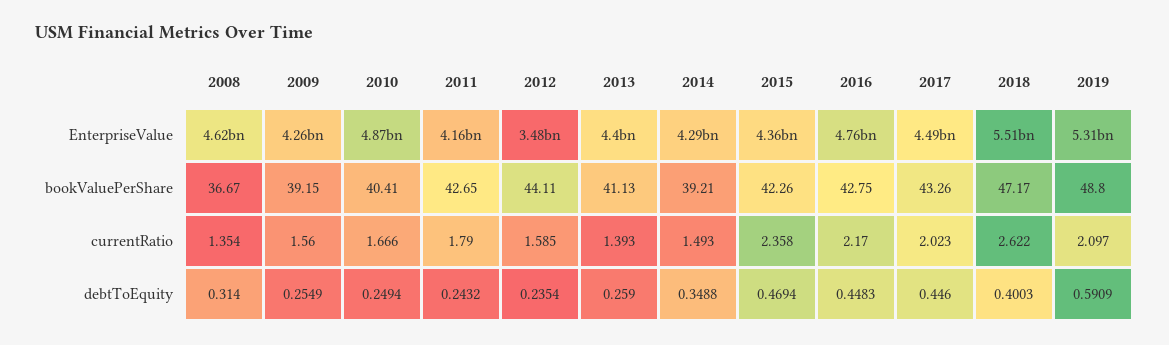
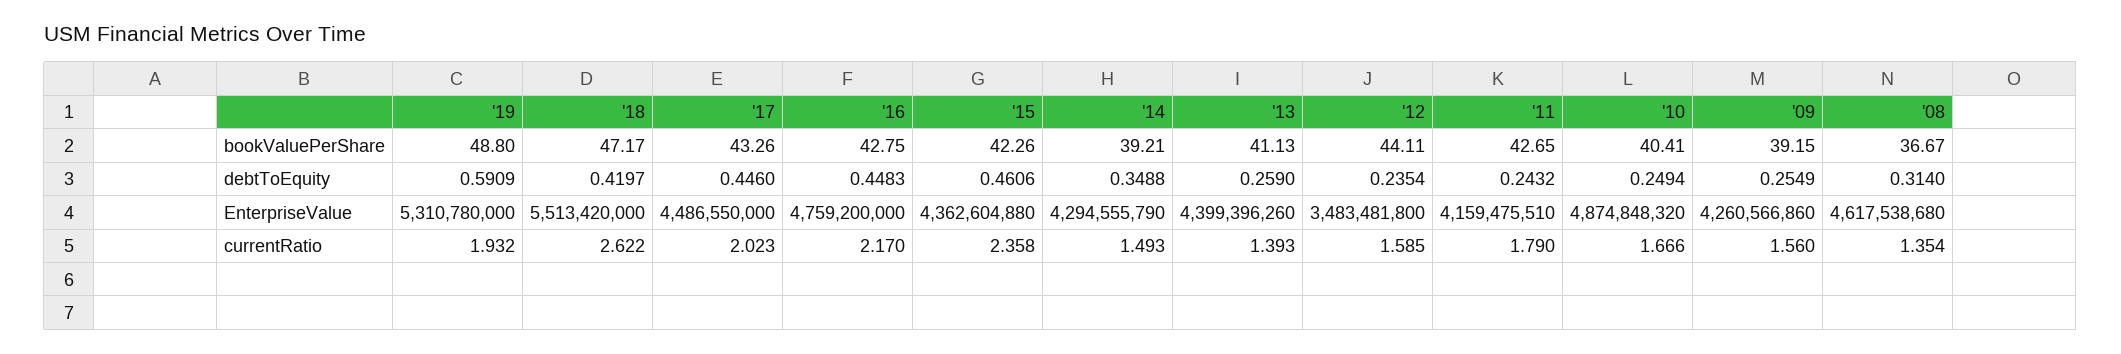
2019, currentRatio: 2.097 -> 1.932
2015, debtToEquity: 0.4694 -> 0.4606
2018, debtToEquity: 0.4003 -> 0.4197

